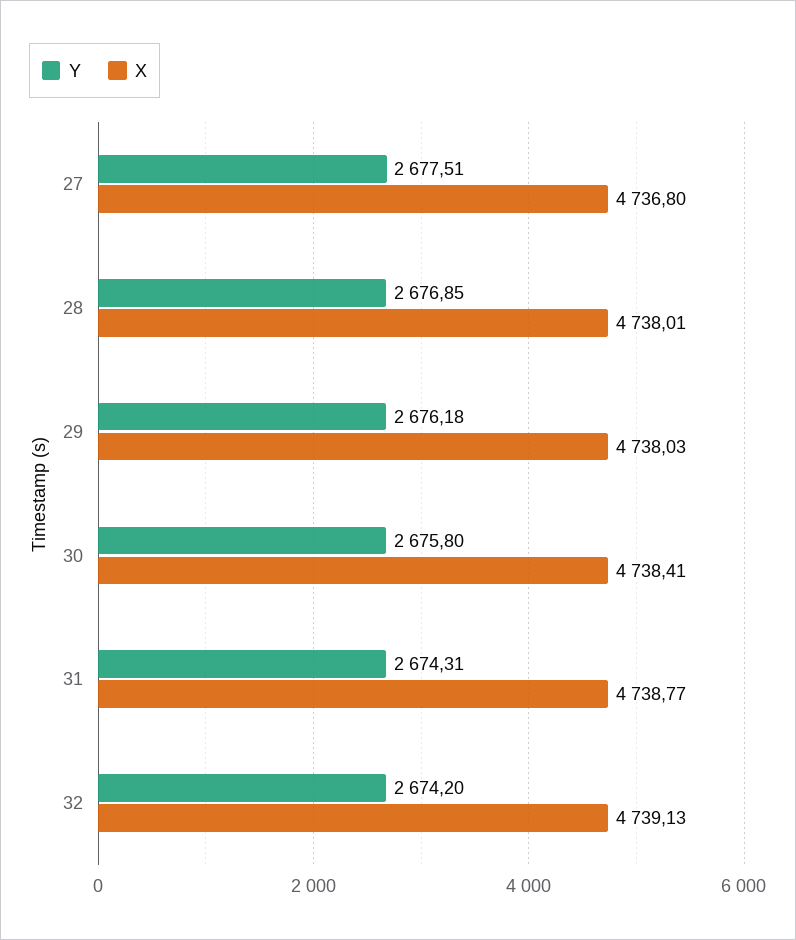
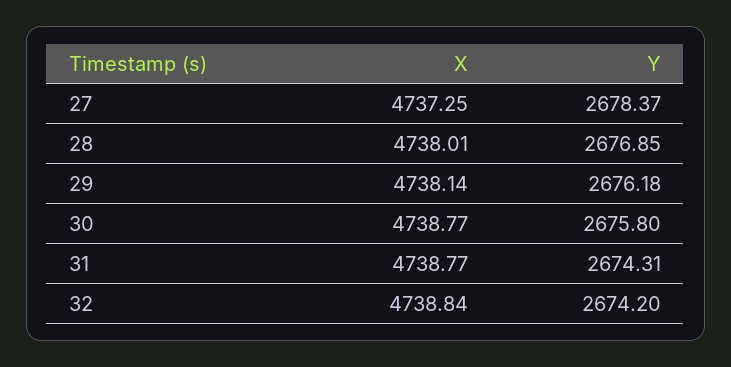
Y, 27: 2677.51 -> 2678.37
X, 27: 4736.8 -> 4737.25
X, 29: 4738.03 -> 4738.14
X, 30: 4738.41 -> 4738.77
X, 32: 4739.13 -> 4738.84

